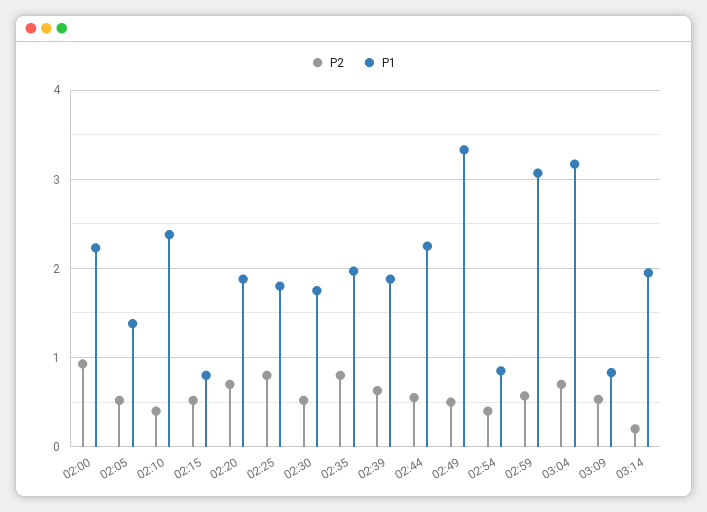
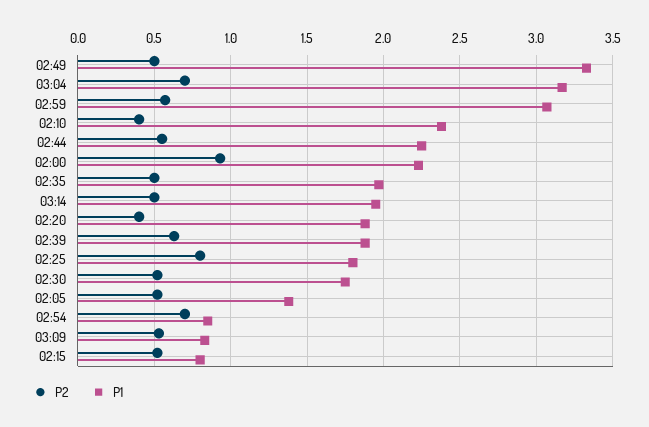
P2, 02:20: 0.7 -> 0.4
P2, 02:35: 0.8 -> 0.5
P2, 02:54: 0.4 -> 0.7
P2, 03:14: 0.2 -> 0.5

